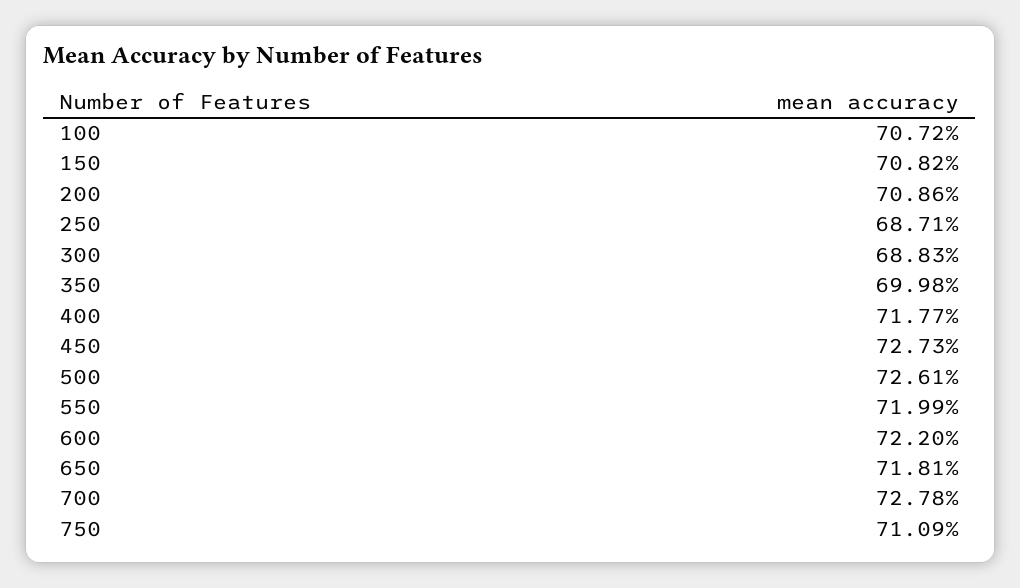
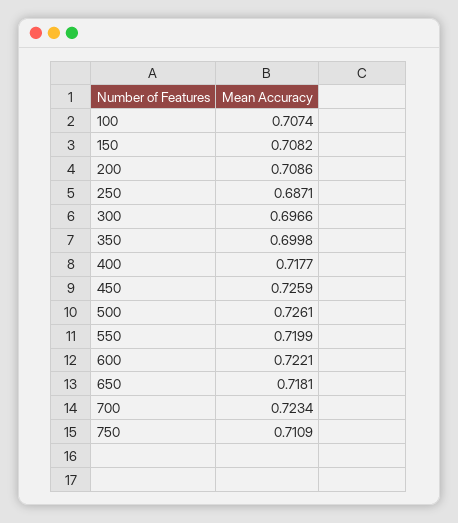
100: 0.7072 -> 0.7074
300: 0.6883 -> 0.6966
450: 0.7273 -> 0.7259
600: 0.722 -> 0.7221
700: 0.7278 -> 0.7234

